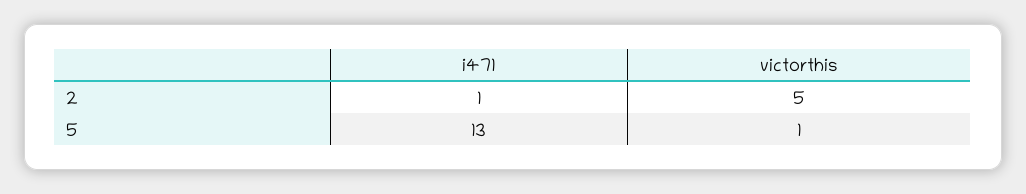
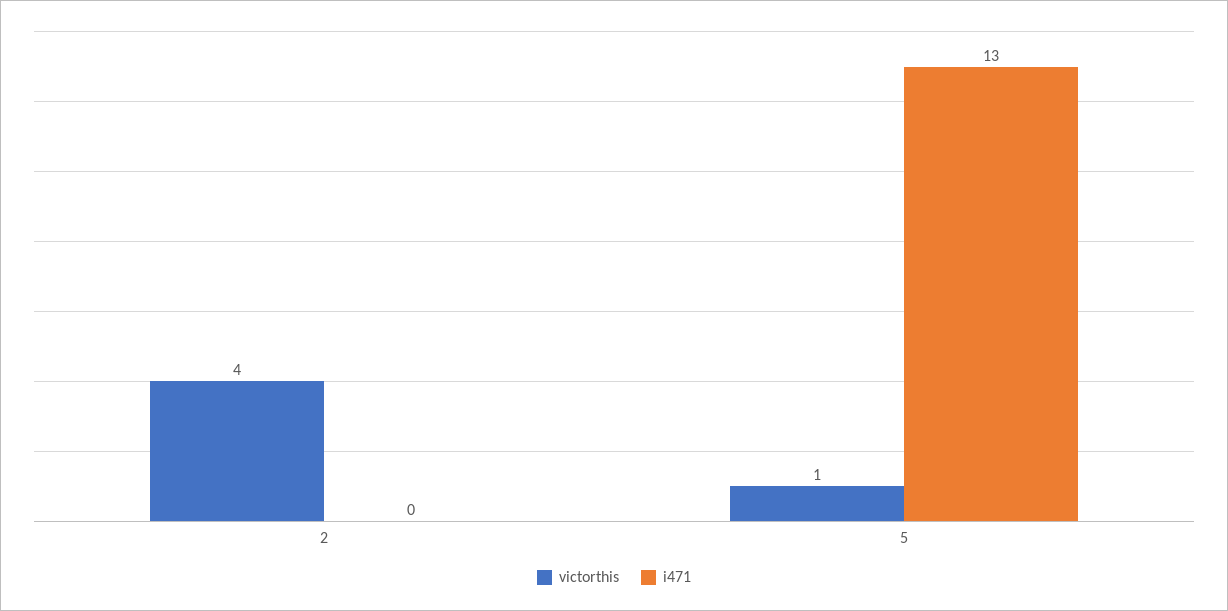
i471, 2: 1 -> 0
victorthis, 2: 5 -> 4

